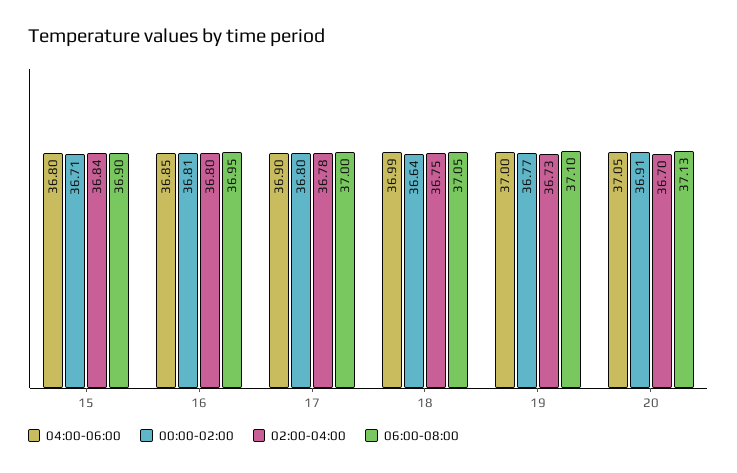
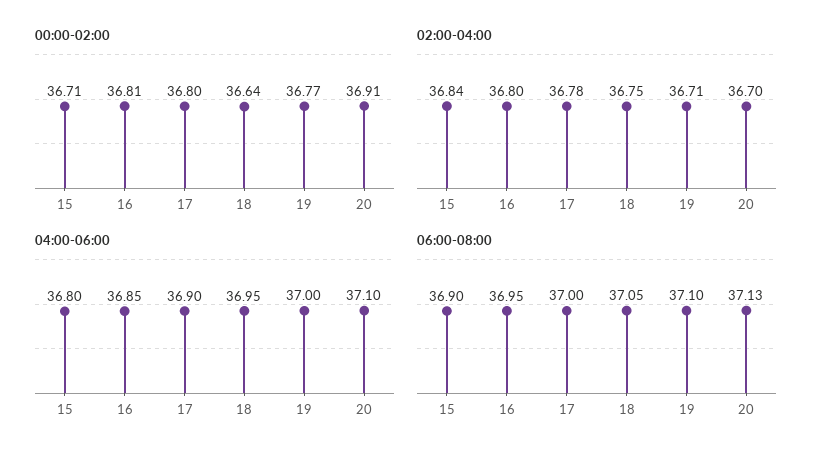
04:00-06:00, 18: 36.99 -> 36.95
02:00-04:00, 19: 36.73 -> 36.71
04:00-06:00, 20: 37.05 -> 37.1

